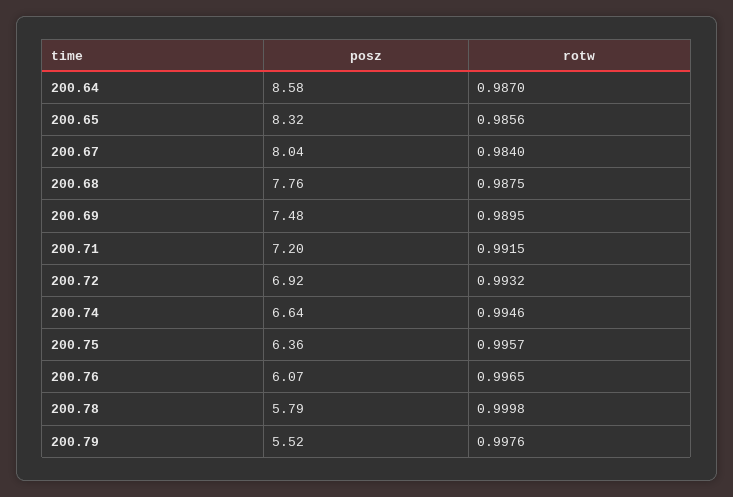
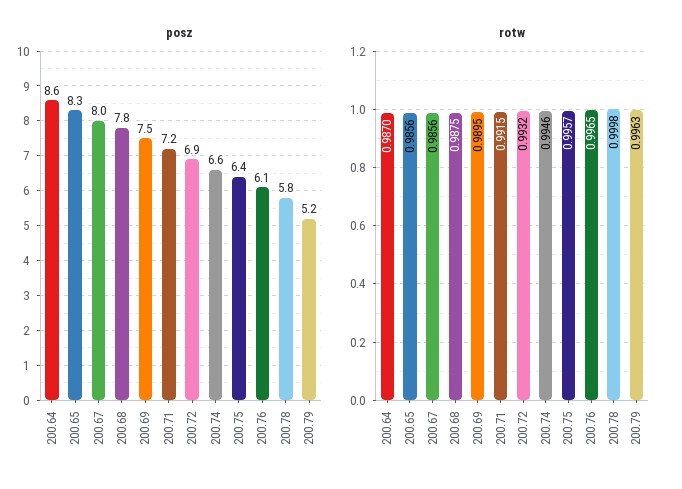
rotw, 200.67: 0.984 -> 0.9856
posz, 200.79: 5.52 -> 5.2
rotw, 200.79: 0.9976 -> 0.9963

